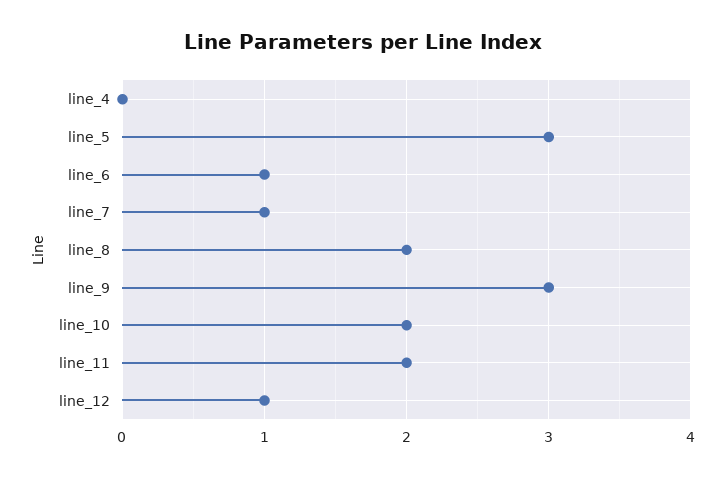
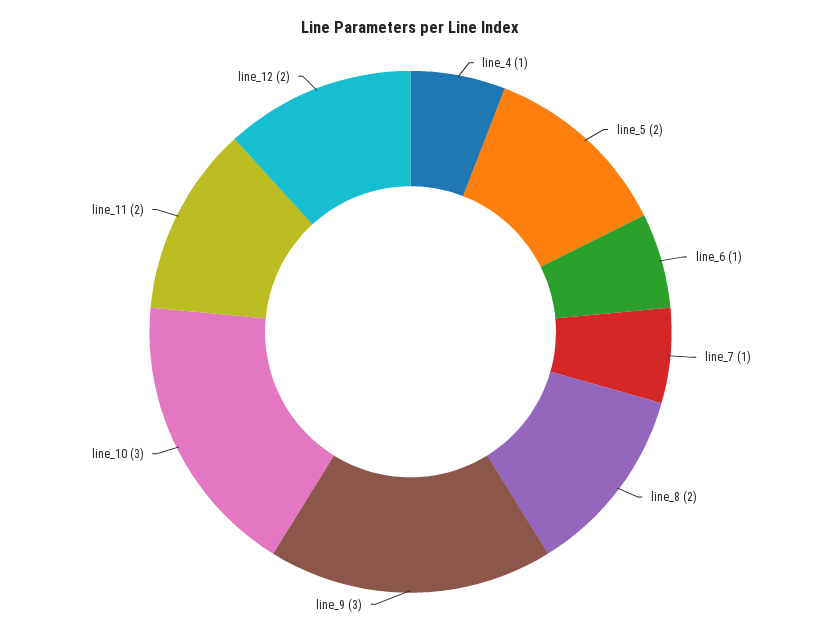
line_4: 0 -> 1
line_5: 3 -> 2
line_10: 2 -> 3
line_12: 1 -> 2

